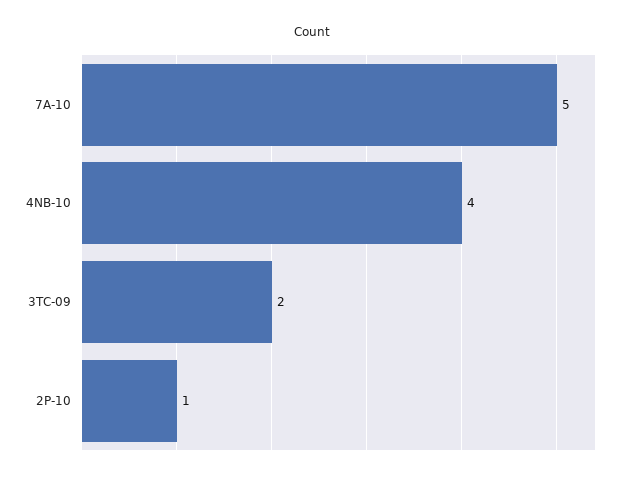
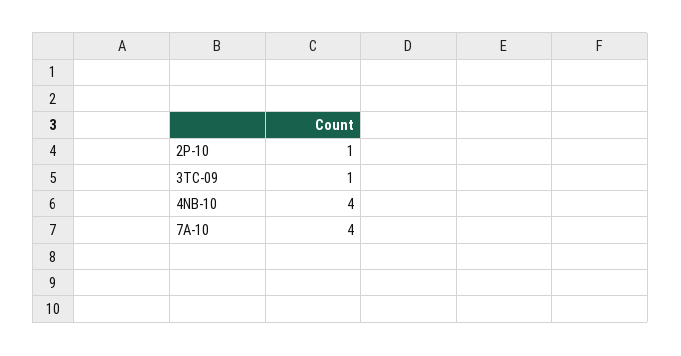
7A-10: 5 -> 4
3TC-09: 2 -> 1

